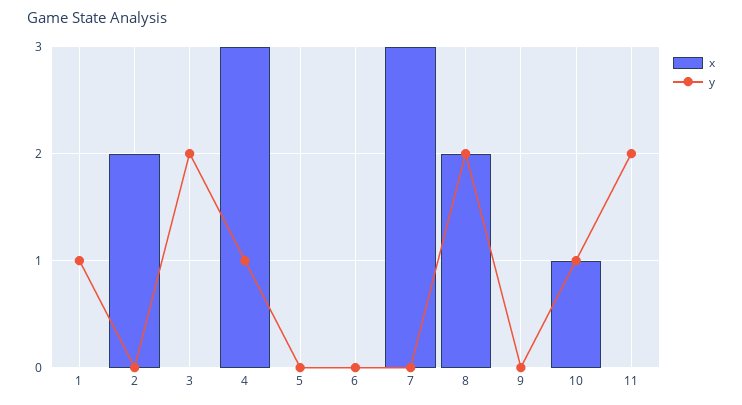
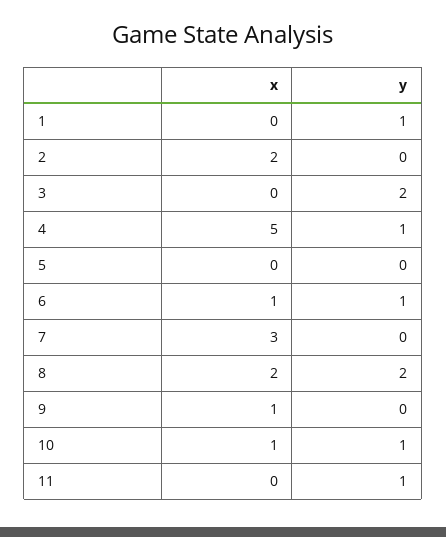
x, 4: 3 -> 5
x, 6: 0 -> 1
y, 6: 0 -> 1
x, 9: 0 -> 1
y, 11: 2 -> 1

